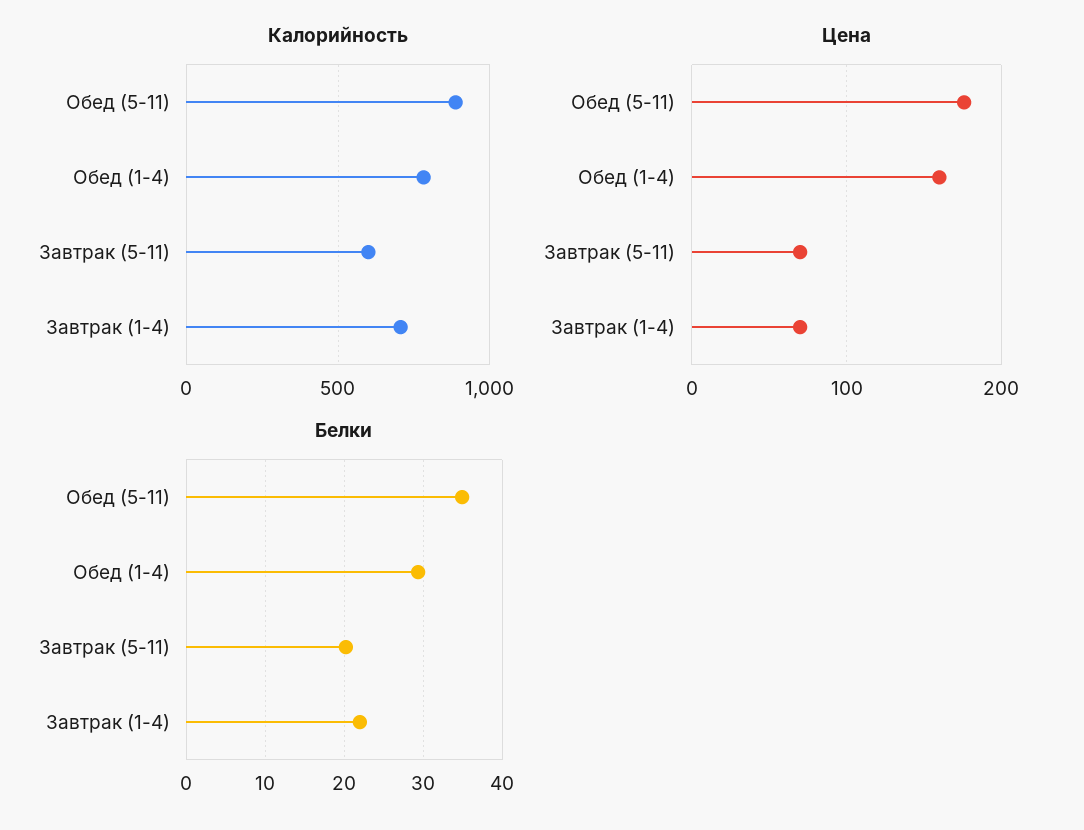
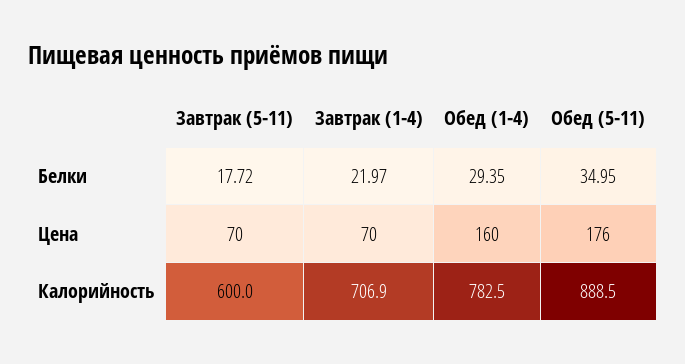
Белки, Завтрак (5-11): 20 -> 17.72

